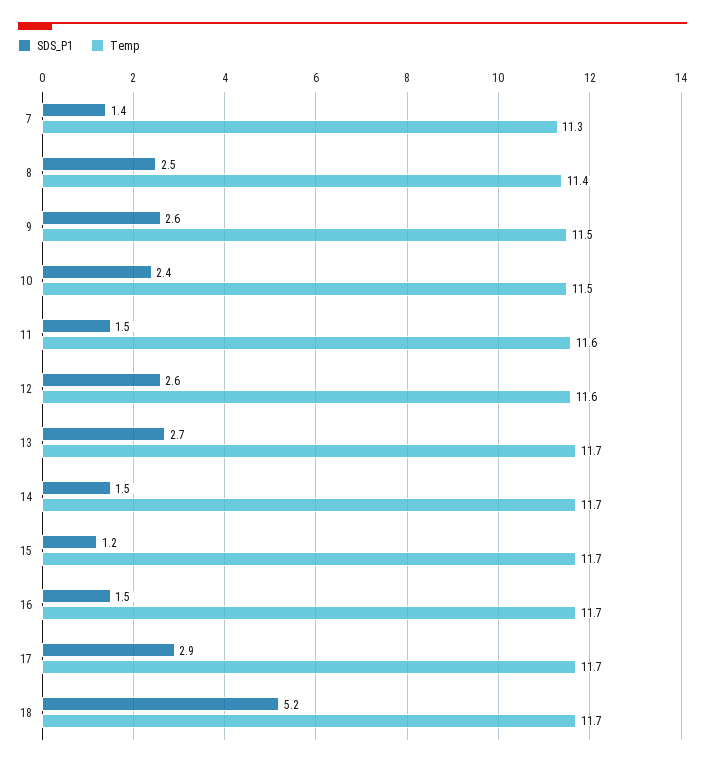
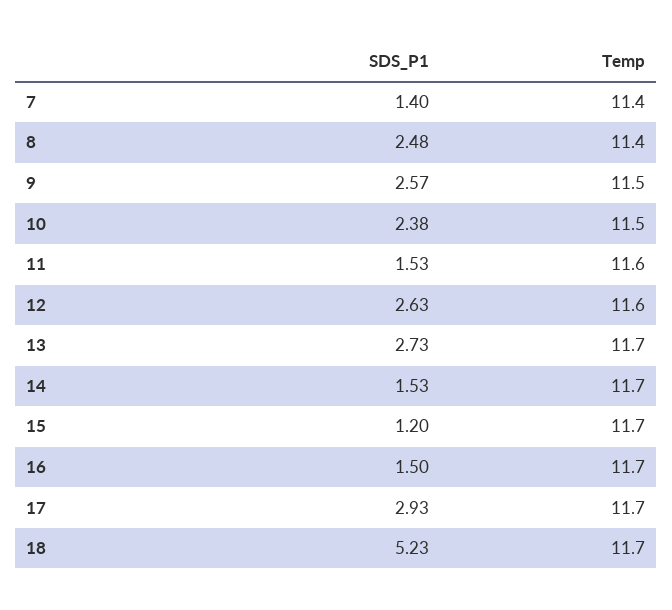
Temp, 7: 11.3 -> 11.4

